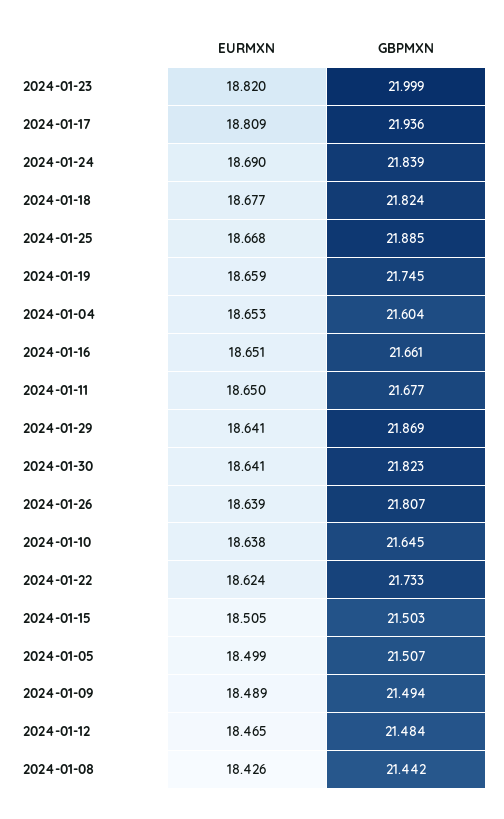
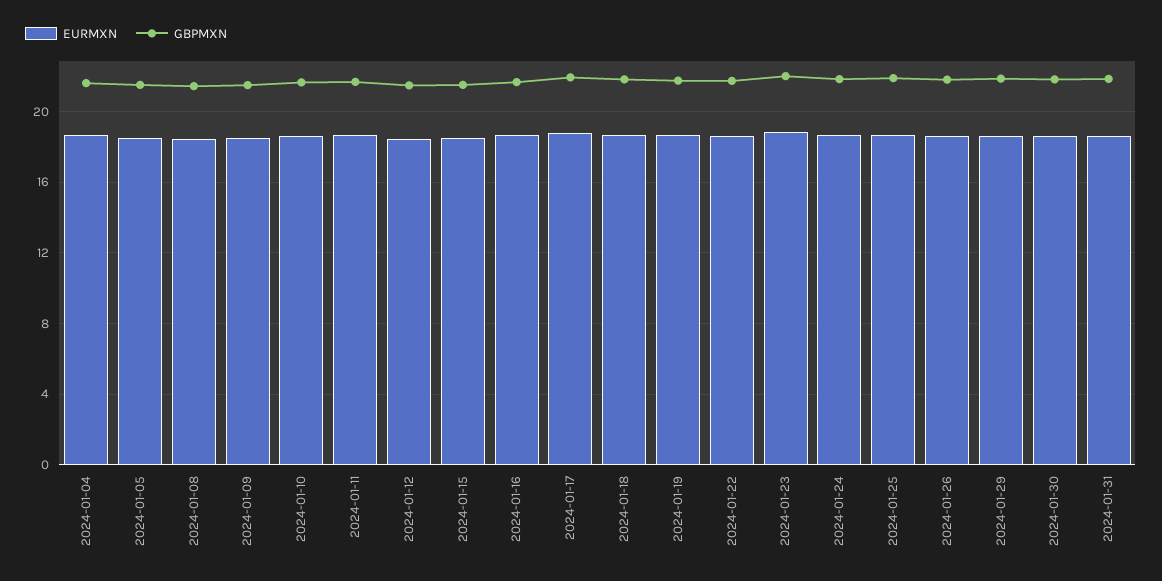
EURMXN, 2024-01-31: none -> 18.5
GBPMXN, 2024-01-31: none -> 22

